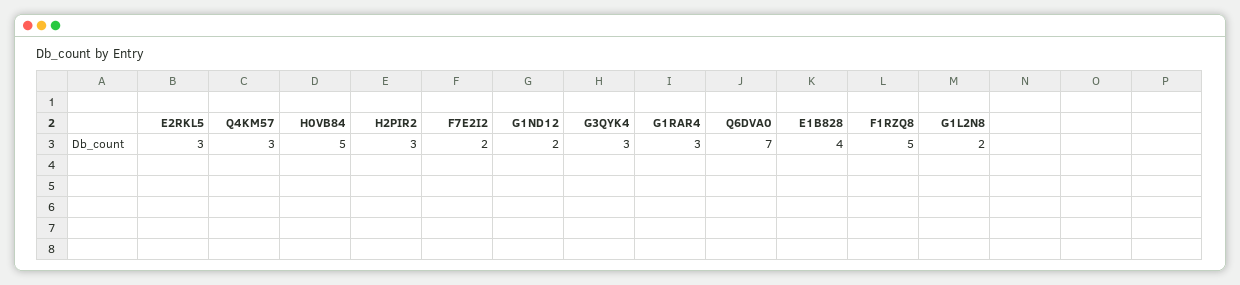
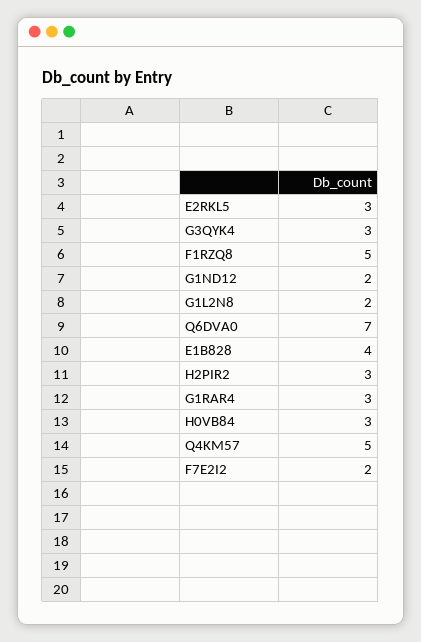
Q4KM57: 3 -> 5
H0VB84: 5 -> 3

